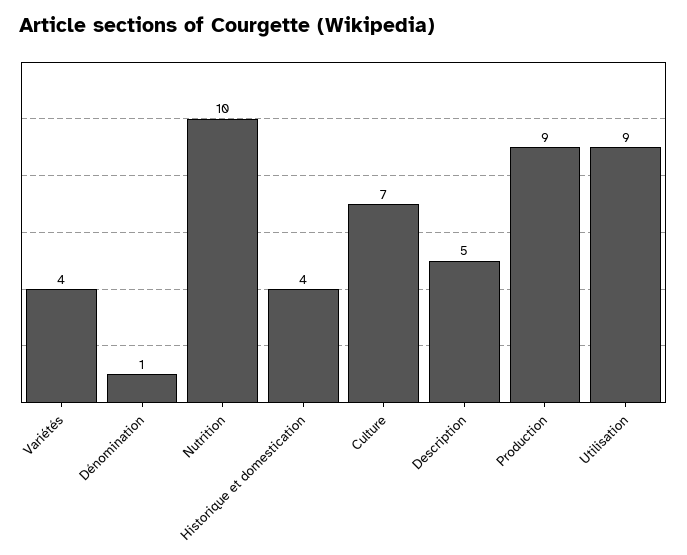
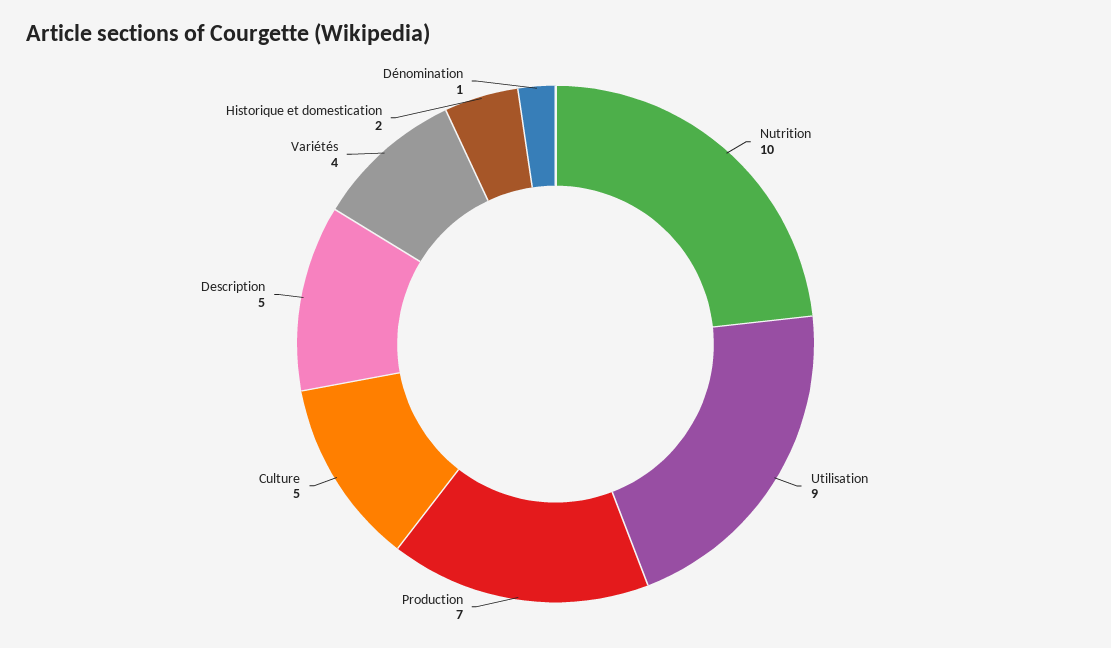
Historique et domestication: 4 -> 2
Culture: 7 -> 5
Production: 9 -> 7

